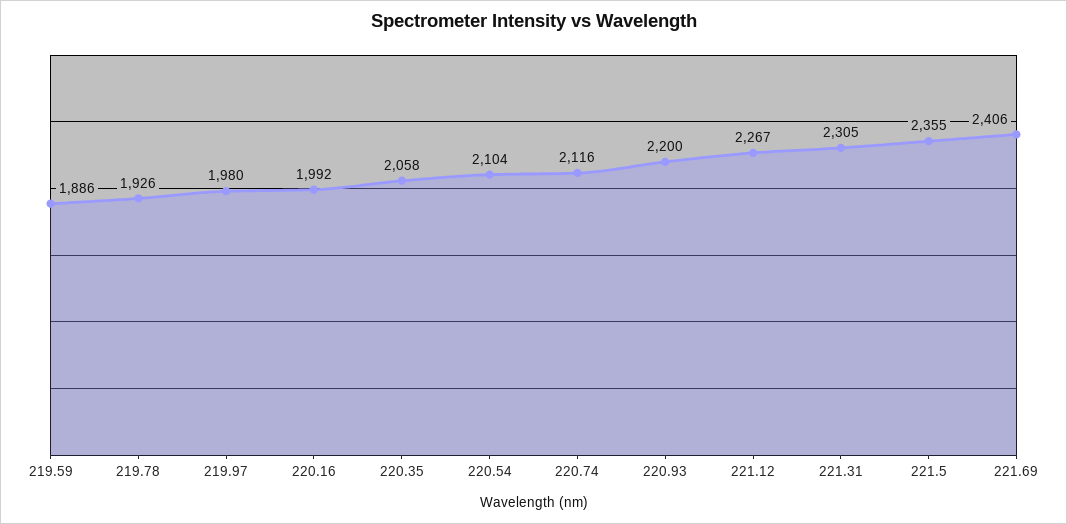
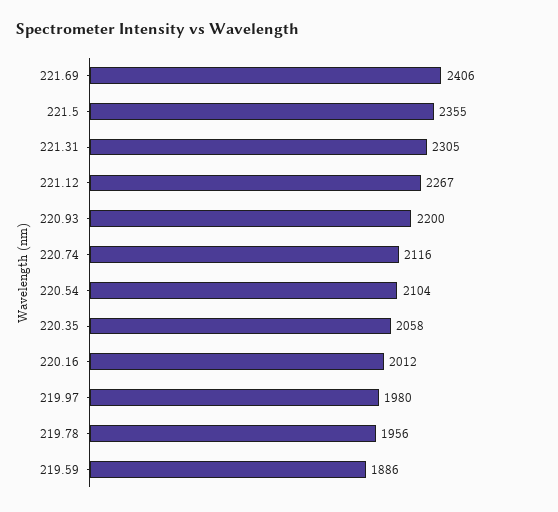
219.78: 1926 -> 1956
220.16: 1992 -> 2012

